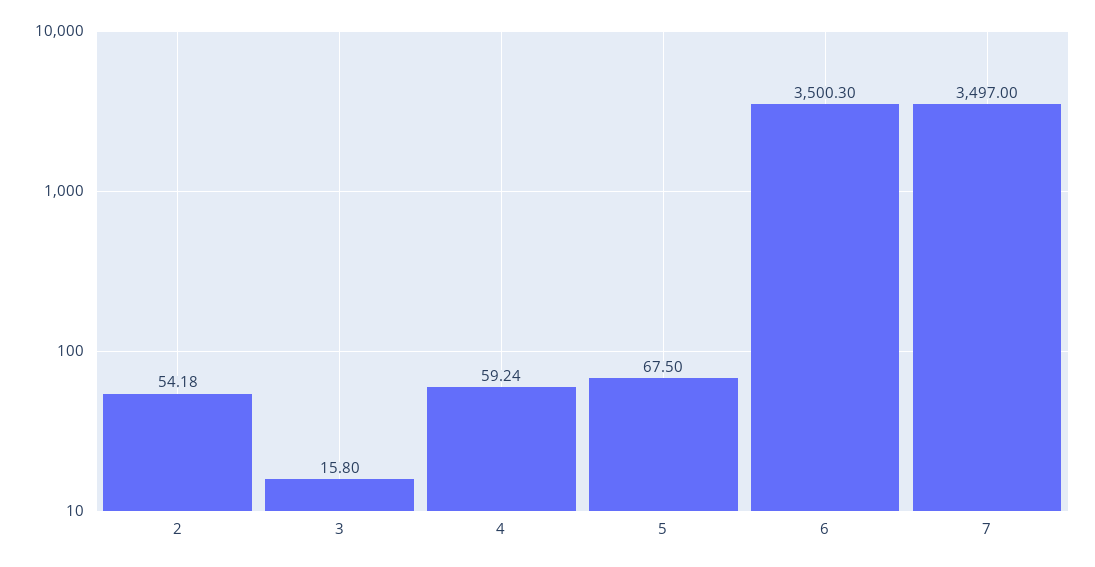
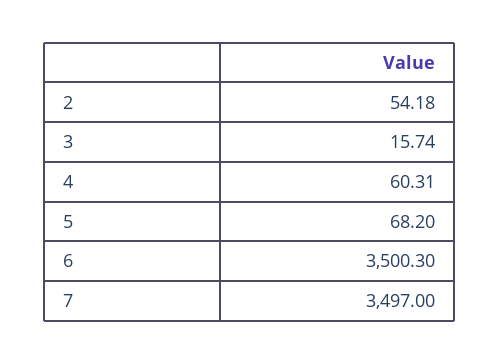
3: 15.8 -> 15.74
4: 59.24 -> 60.31
5: 67.5 -> 68.2

